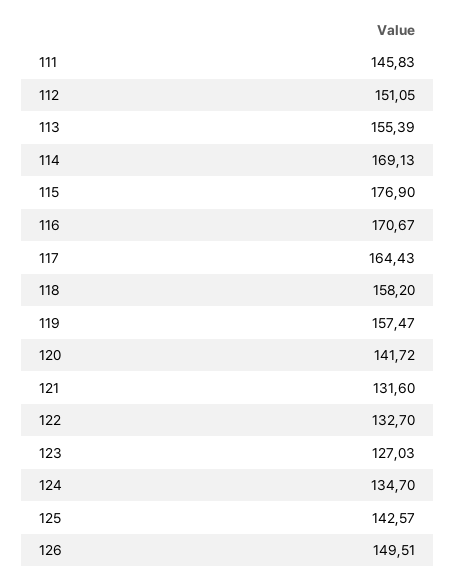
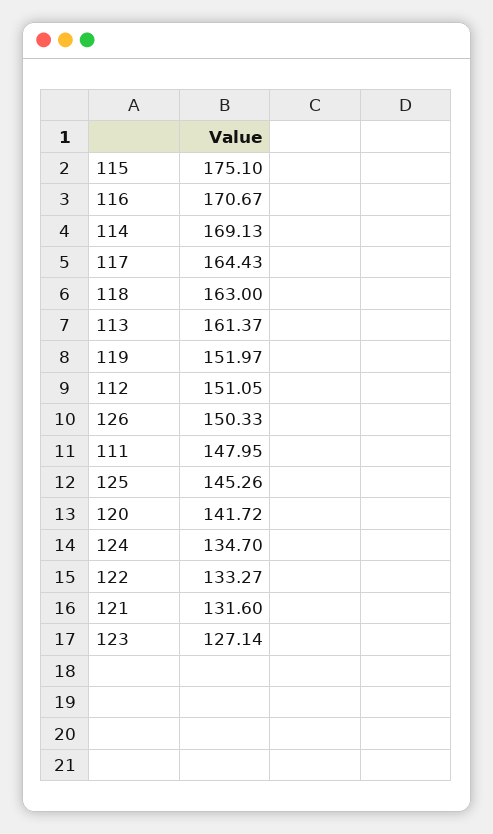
111: 145.83 -> 147.95
113: 155.39 -> 161.37
115: 176.9 -> 175.1
118: 158.2 -> 163
119: 157.47 -> 151.97
122: 132.7 -> 133.27
123: 127.03 -> 127.14
125: 142.57 -> 145.26
126: 149.51 -> 150.33

